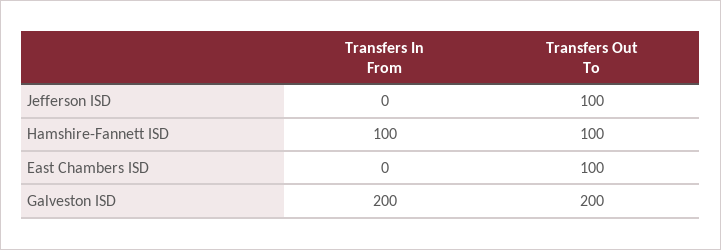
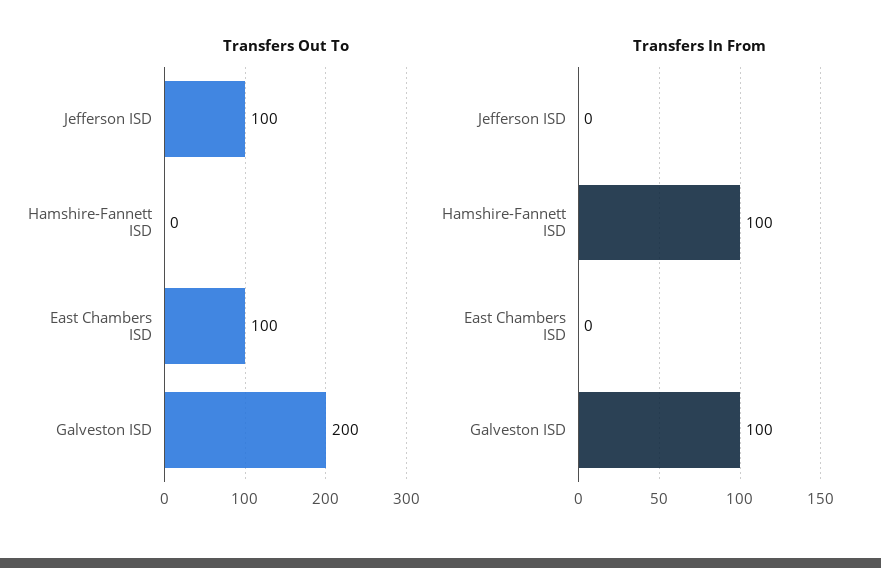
Transfers Out To, Hamshire-Fannett ISD: 100 -> 0
Transfers In From, Galveston ISD: 200 -> 100

